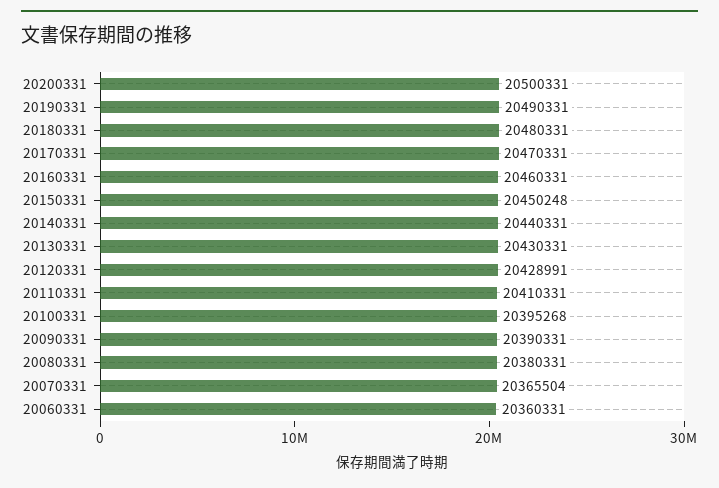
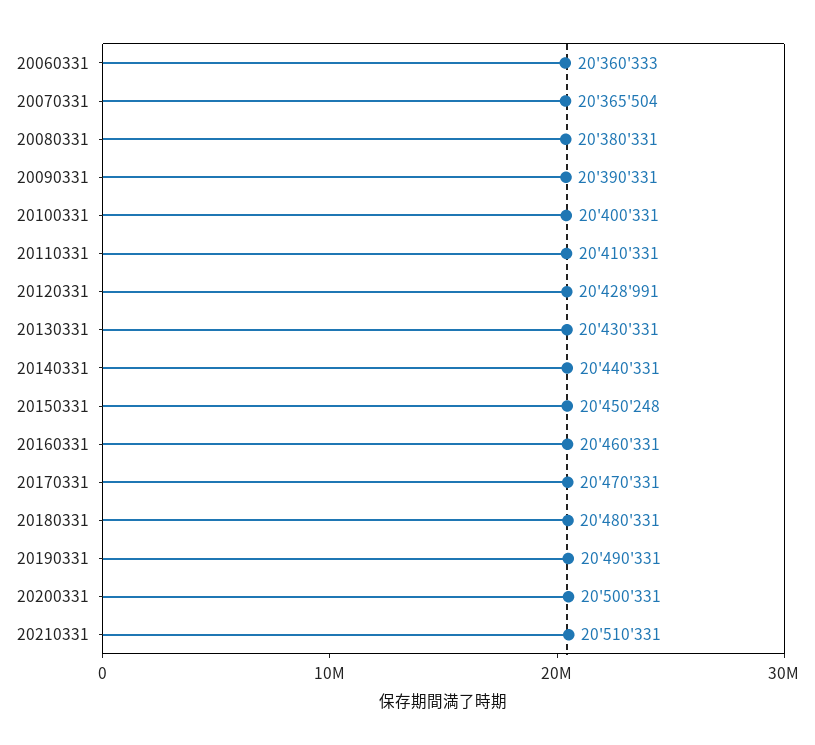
20100331: 20395268 -> 20400331
20060331: 20360331 -> 20360333
20210331: none -> 20510331

